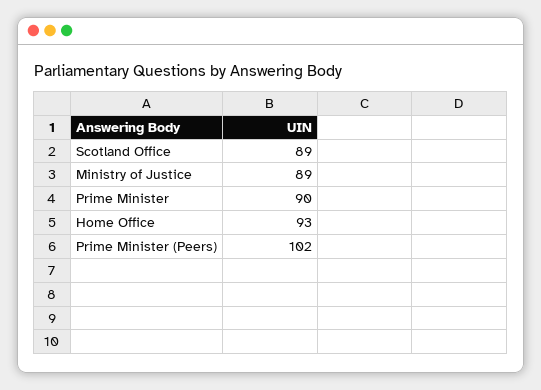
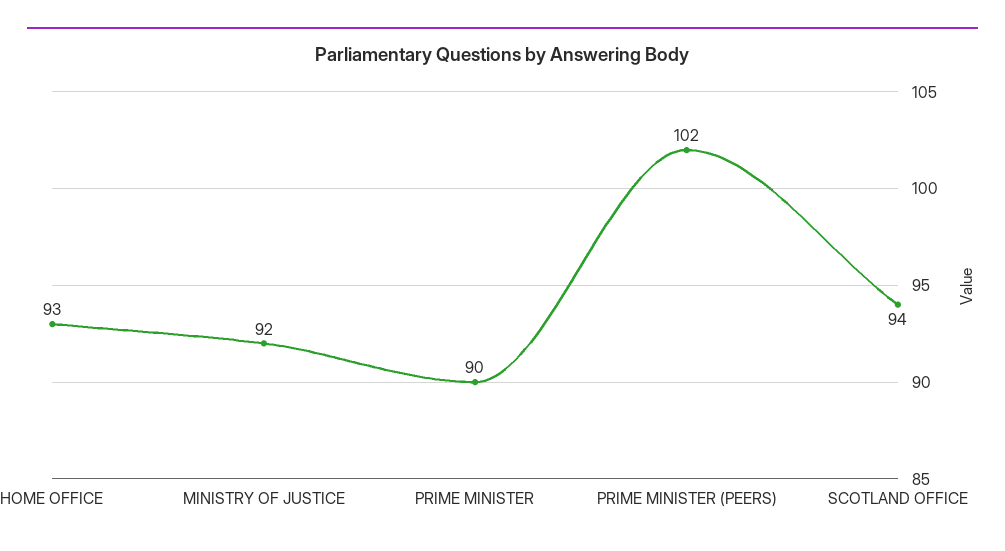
Scotland Office: 89 -> 94
Ministry of Justice: 89 -> 92

